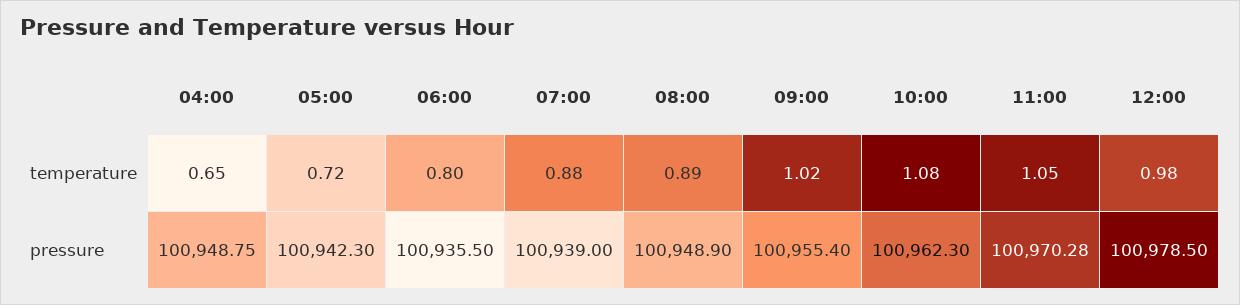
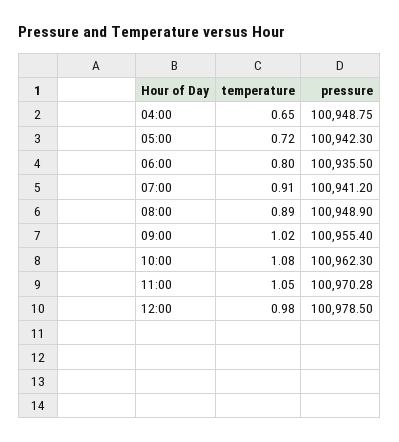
07:00, temperature: 0.88 -> 0.91
07:00, pressure: 100939 -> 100941.2

